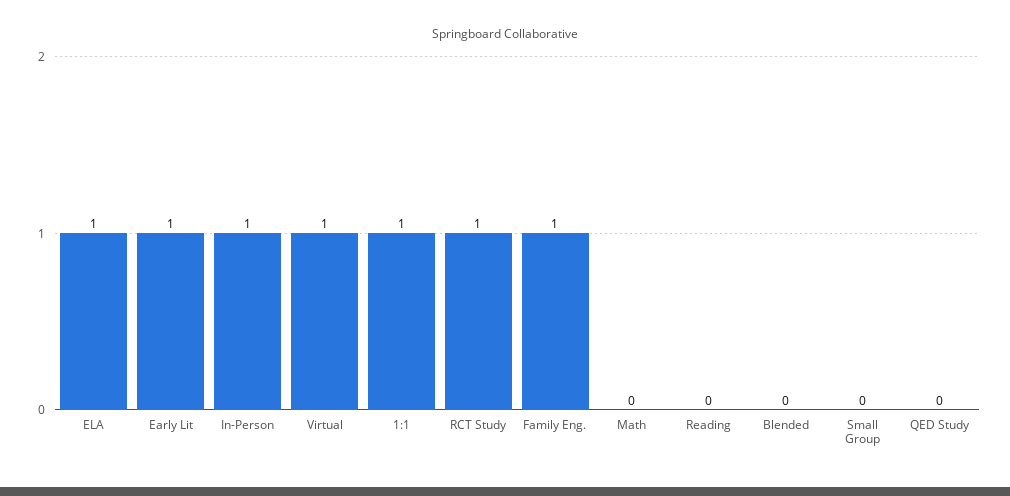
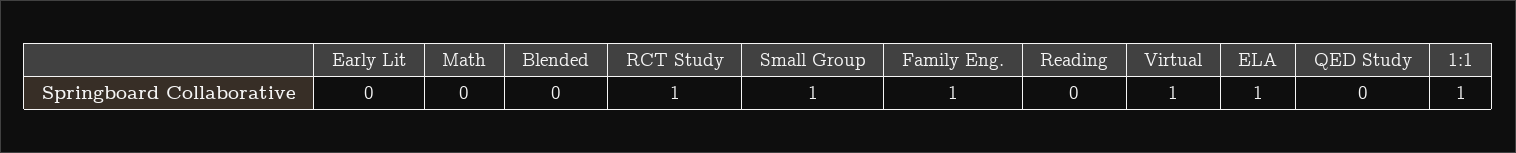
Early Lit: 1 -> 0
In-Person: 1 -> none
Small Group: 0 -> 1

